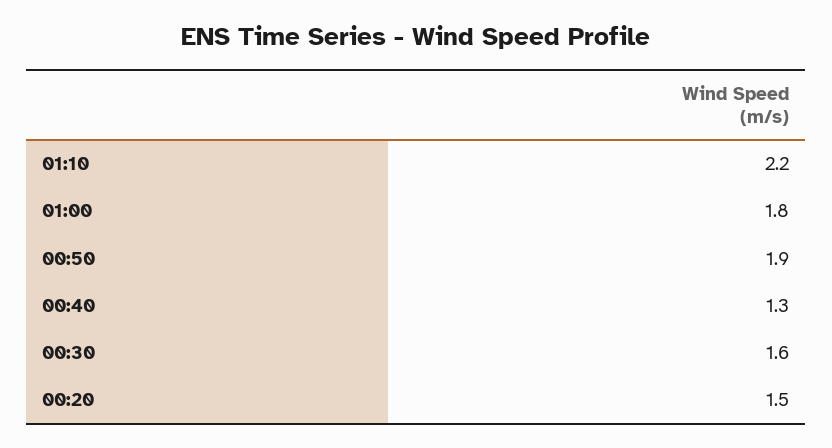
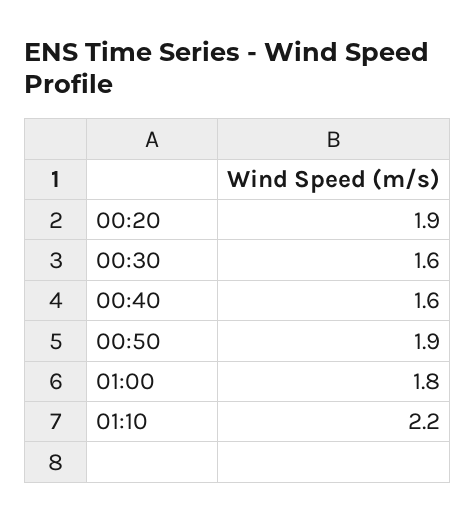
00:40: 1.3 -> 1.6
00:20: 1.5 -> 1.9

